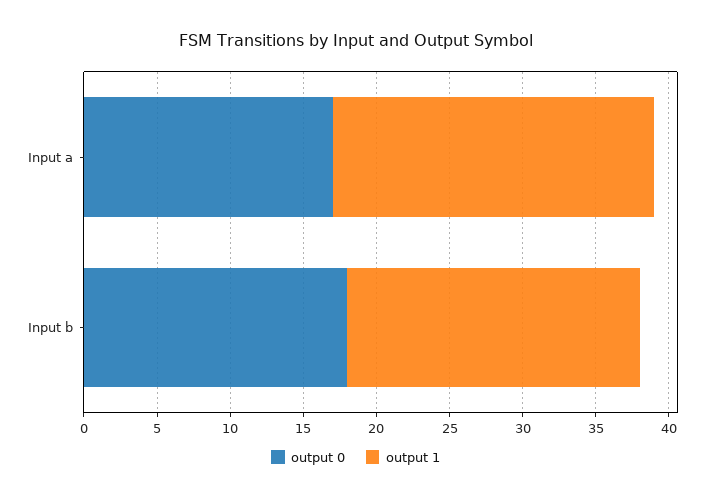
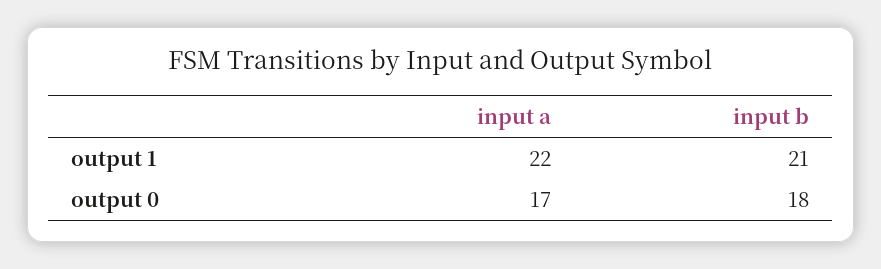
output 1, Input b: 20 -> 21

